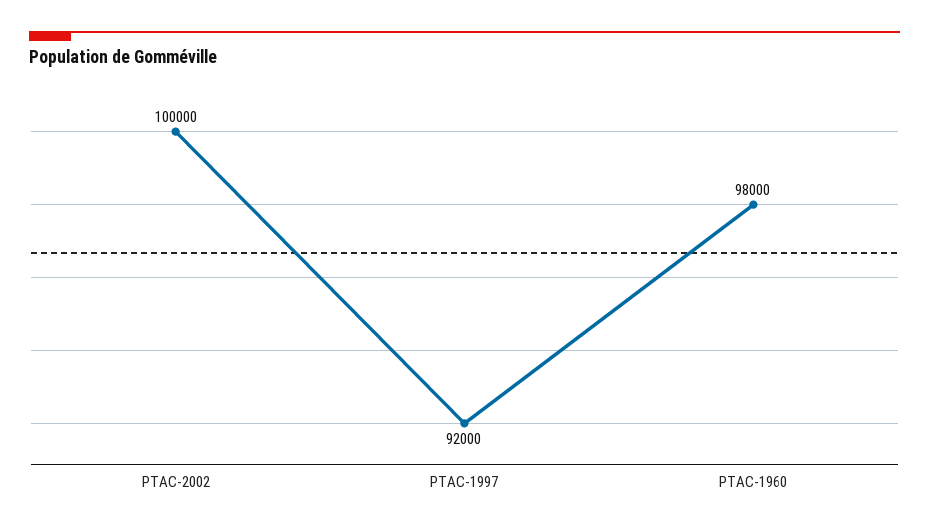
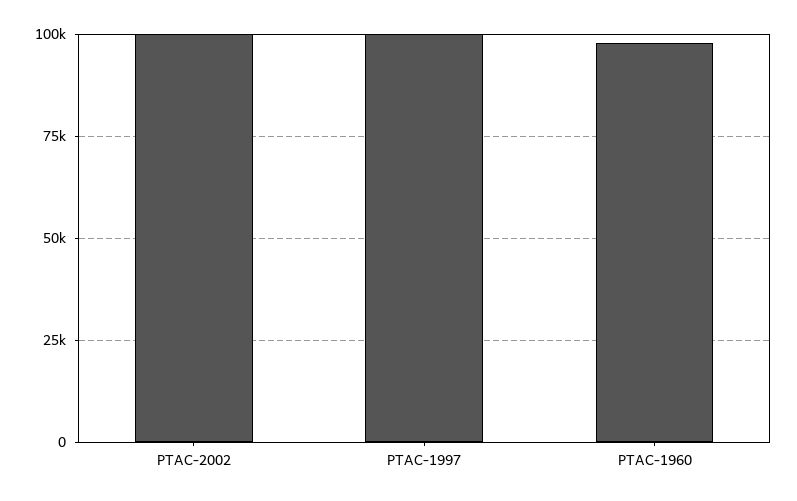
PTAC-1997: 92000 -> 100000

